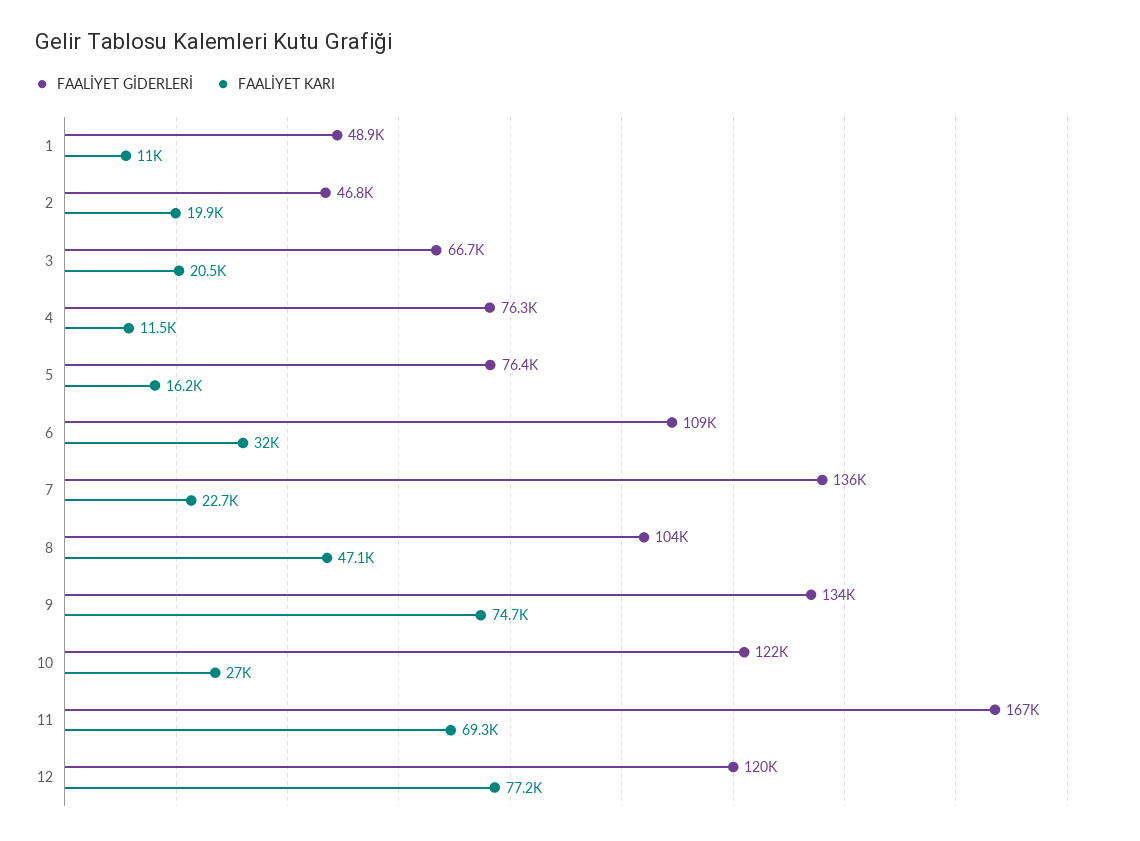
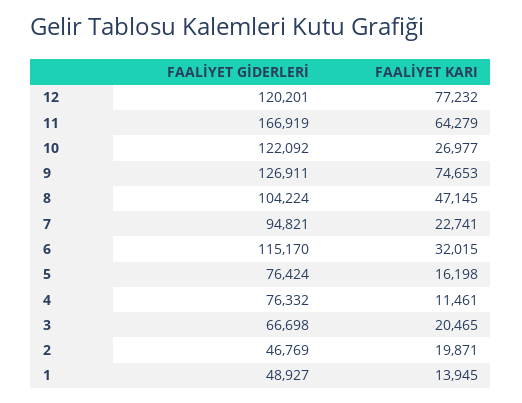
FAALİYET KARI, 1: 11000 -> 13945
FAALİYET GİDERLERİ, 6: 109000 -> 115170
FAALİYET GİDERLERİ, 7: 136000 -> 94821
FAALİYET GİDERLERİ, 9: 134000 -> 126911
FAALİYET KARI, 11: 69300 -> 64279

